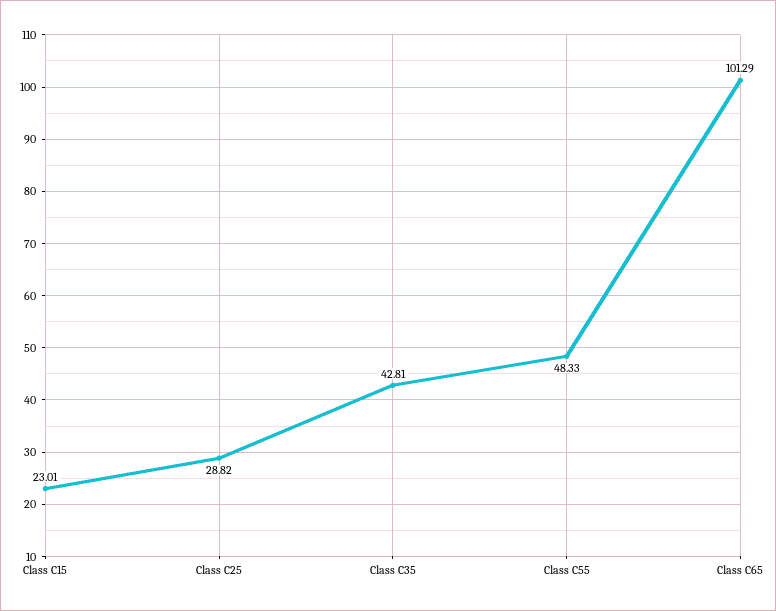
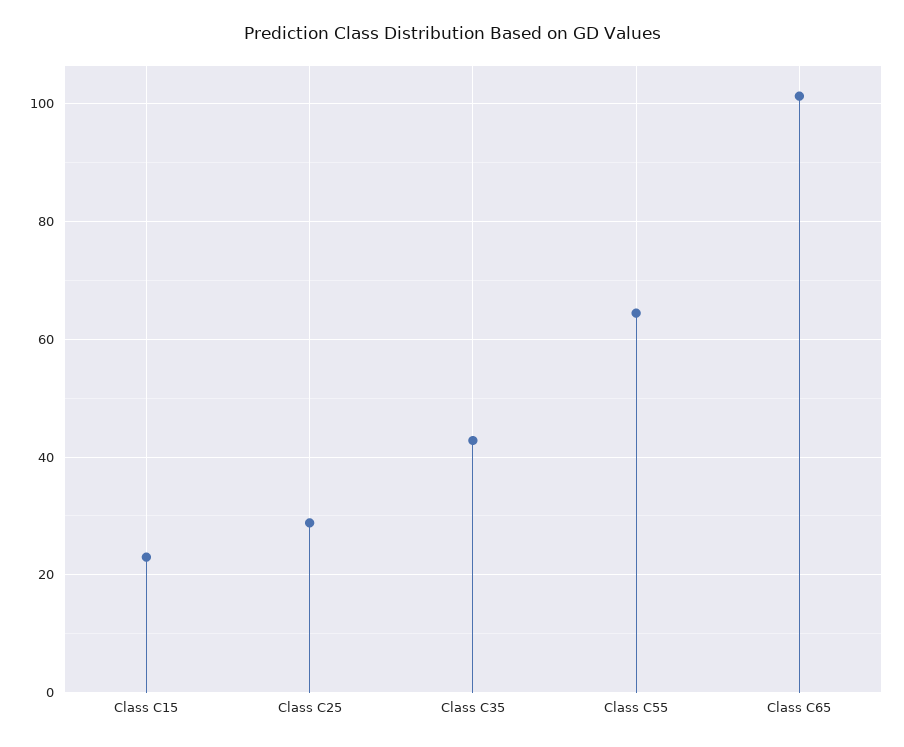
Class C55: 48.33 -> 64

